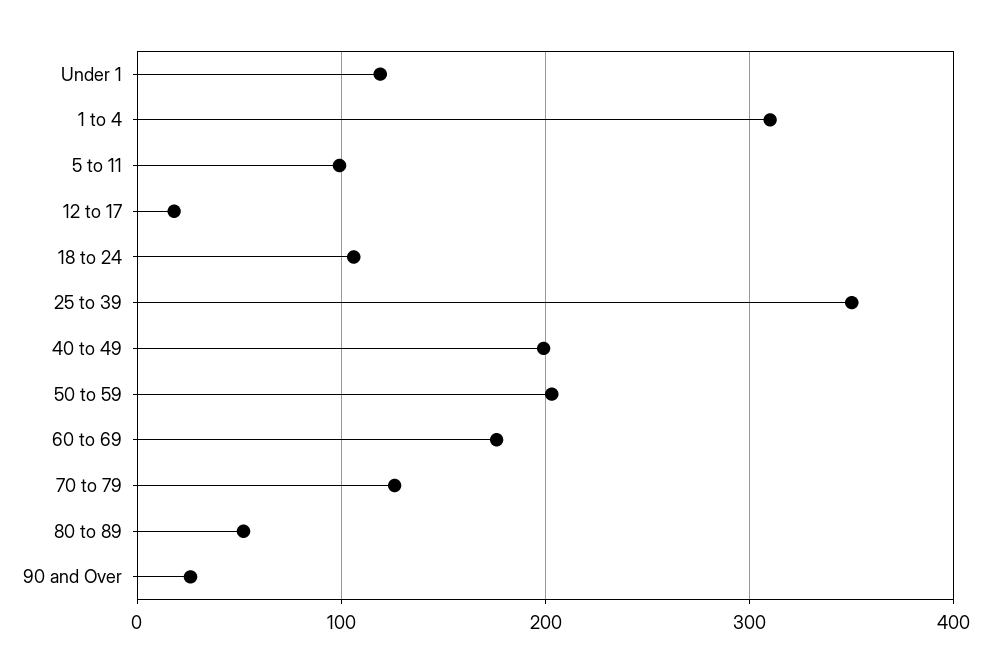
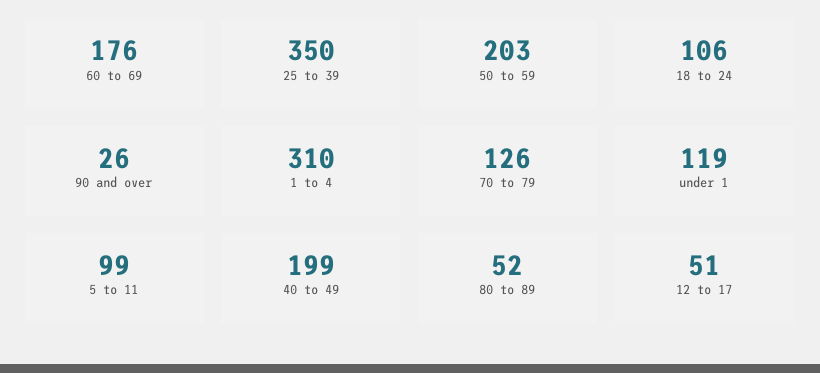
12 to 17: 20 -> 51

